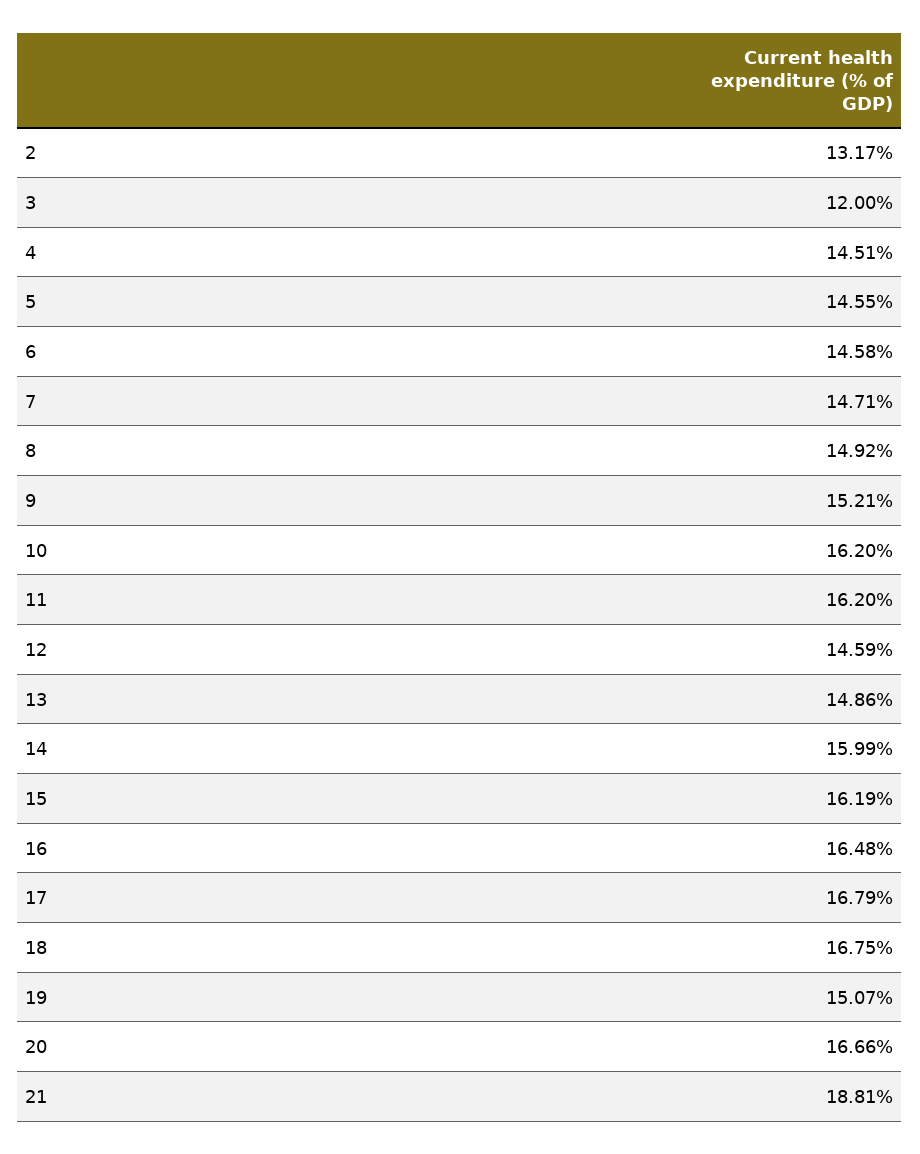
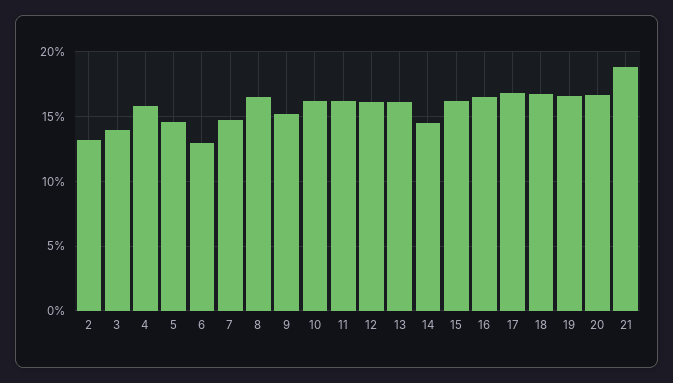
3: 12 -> 14
4: 14.51 -> 16
6: 14.58 -> 13
8: 14.92 -> 16.5
12: 14.59 -> 16
13: 14.86 -> 16
14: 15.99 -> 14.5
19: 15.07 -> 16.5

